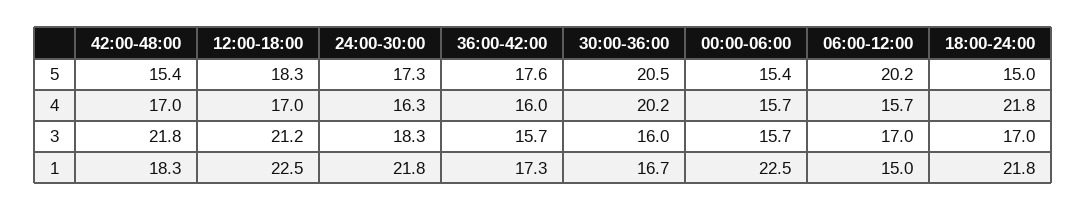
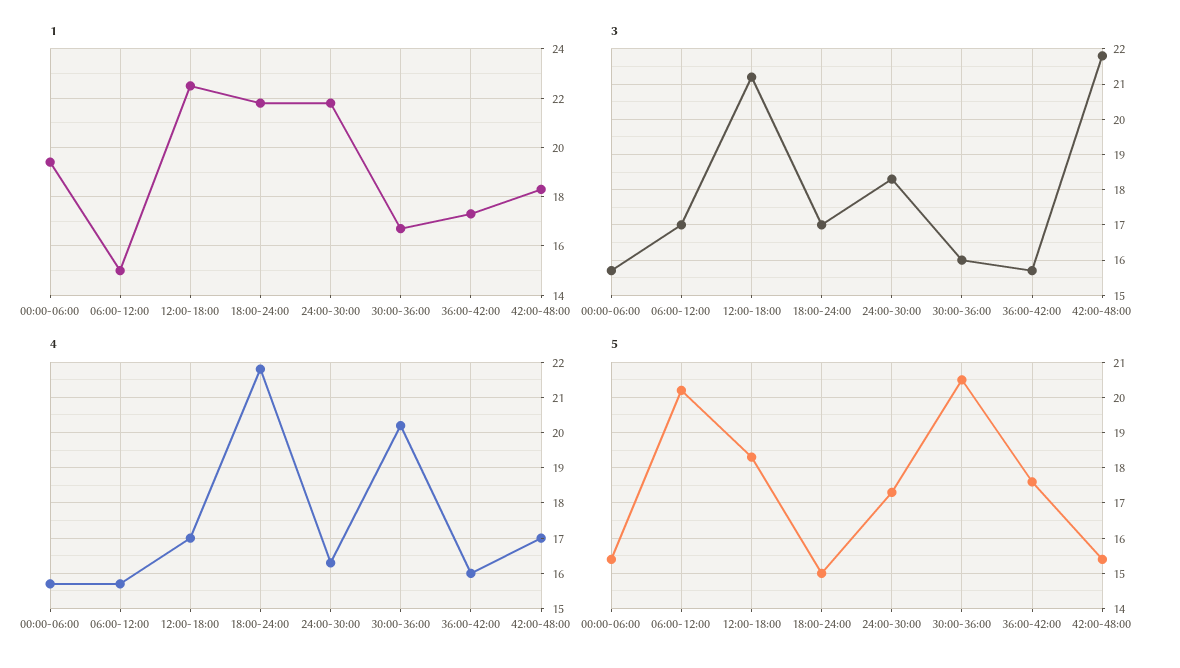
1, 00:00-06:00: 22.5 -> 19.5

